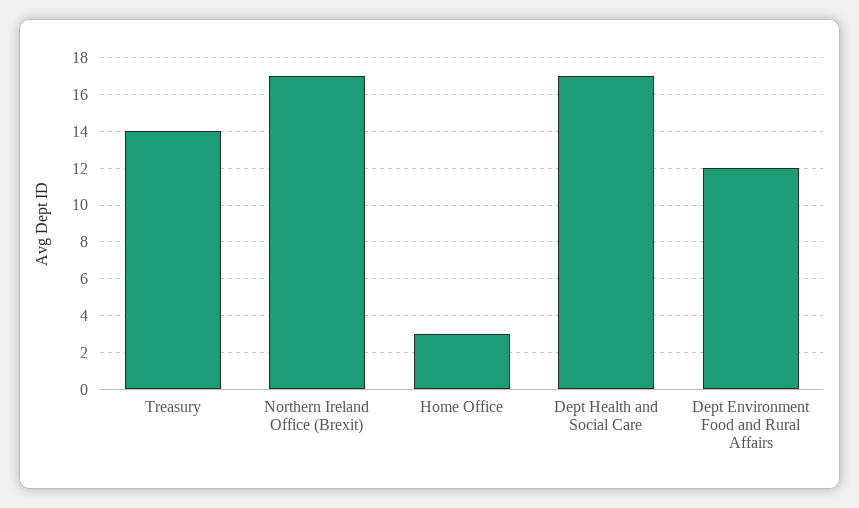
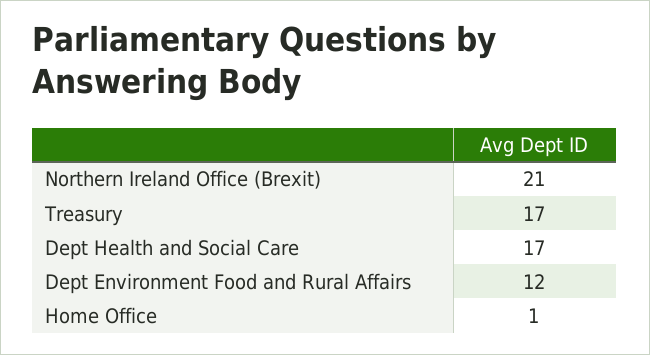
Treasury: 14 -> 17
Northern Ireland Office (Brexit): 17 -> 21
Home Office: 3 -> 1

